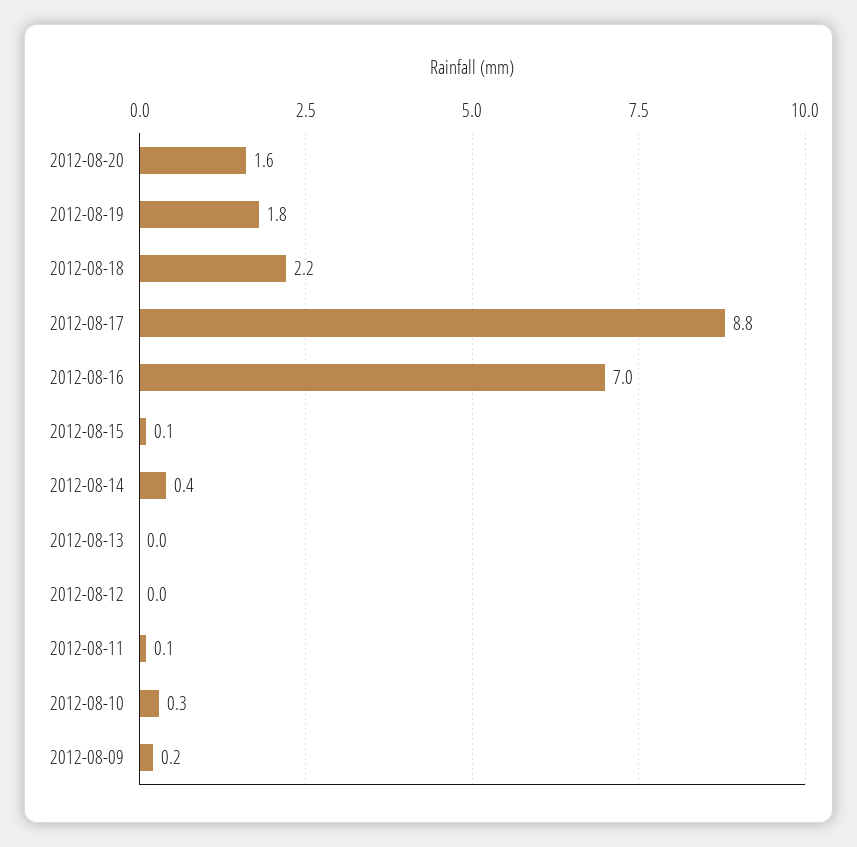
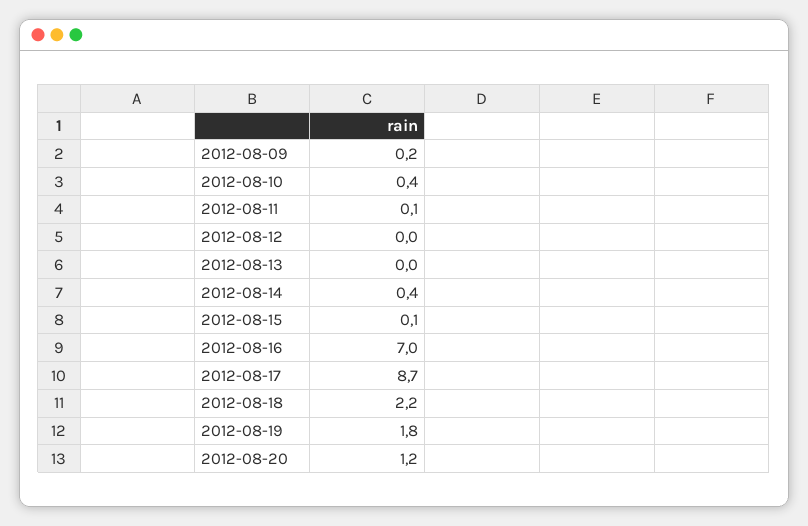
2012-08-20: 1.6 -> 1.2
2012-08-17: 8.8 -> 8.7
2012-08-10: 0.3 -> 0.4

